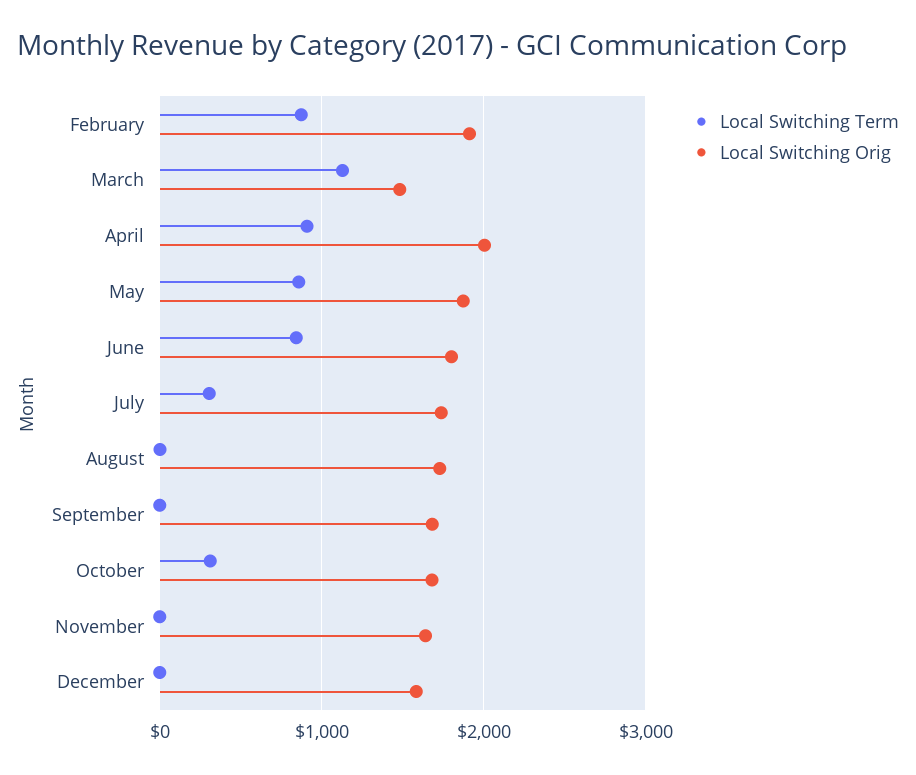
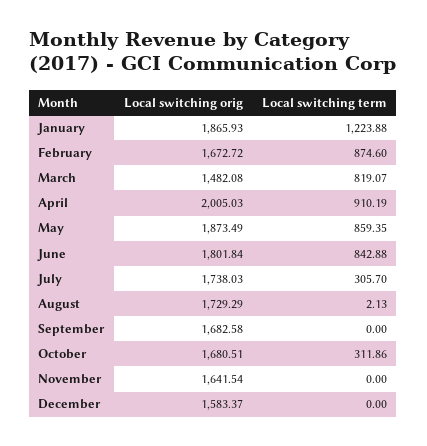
Local Switching Orig, February: 1900 -> 1672.72
Local Switching Term, March: 1100 -> 819.07
Local Switching Orig, January: none -> 1865.93
Local Switching Term, January: none -> 1223.88

